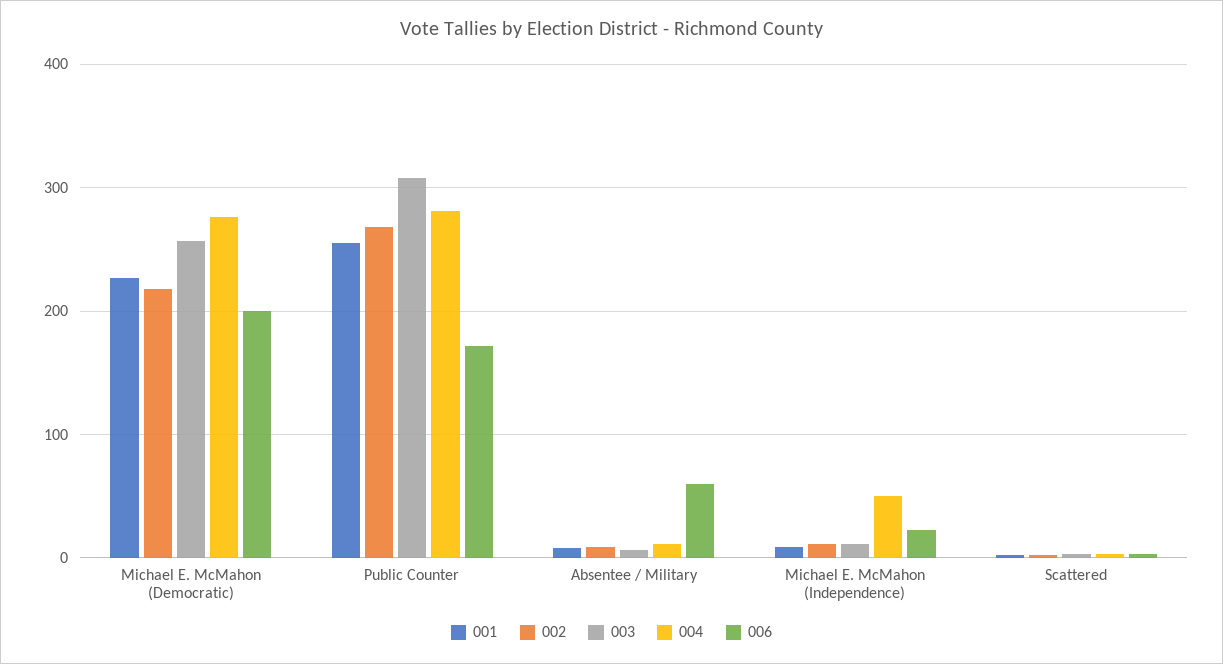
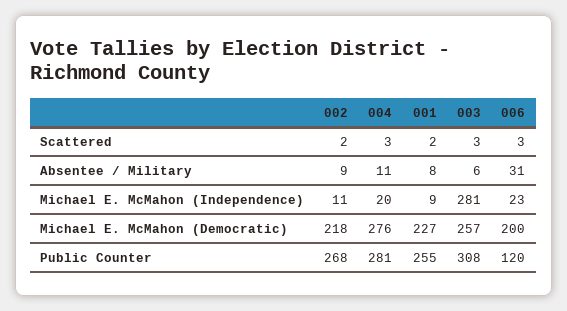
006, Public Counter: 170 -> 120
006, Absentee / Military: 60 -> 31
003, Michael E. McMahon (Independence): 10 -> 281
004, Michael E. McMahon (Independence): 50 -> 20

